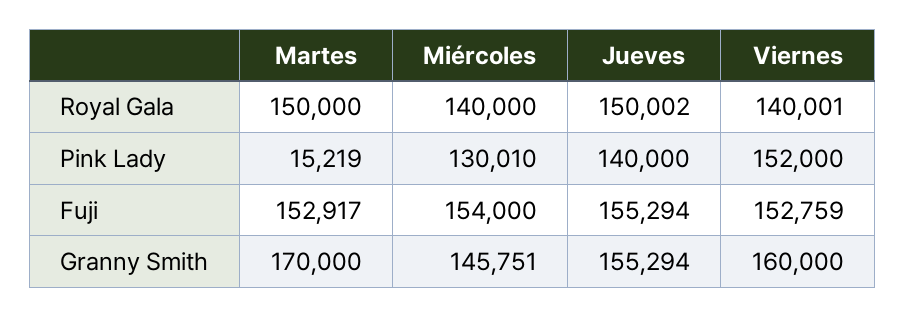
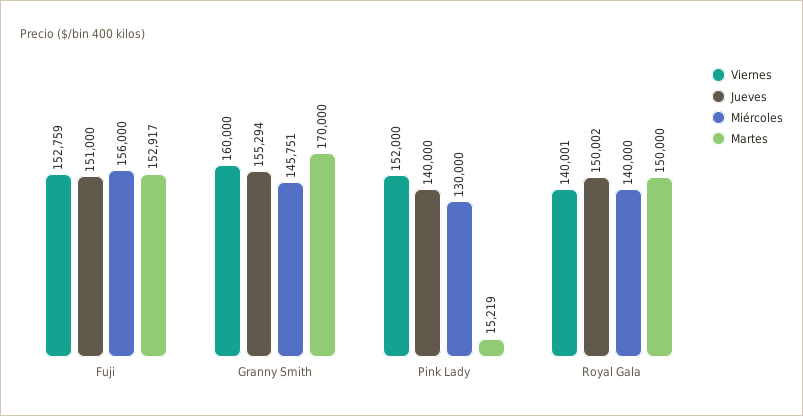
Miércoles, Pink Lady: 130010 -> 130000
Miércoles, Fuji: 154000 -> 156000
Jueves, Fuji: 155294 -> 151000

